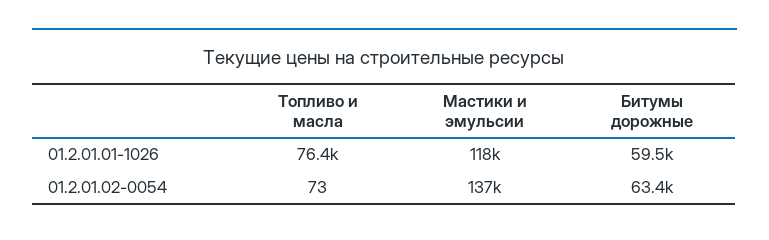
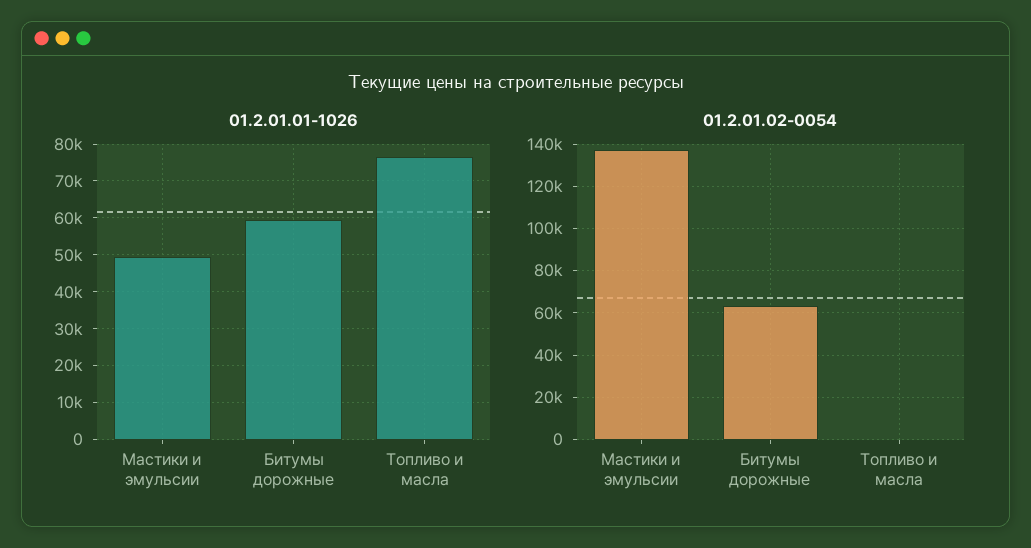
01.2.01.01-1026, Мастики и эмульсии: 118000 -> 50000

